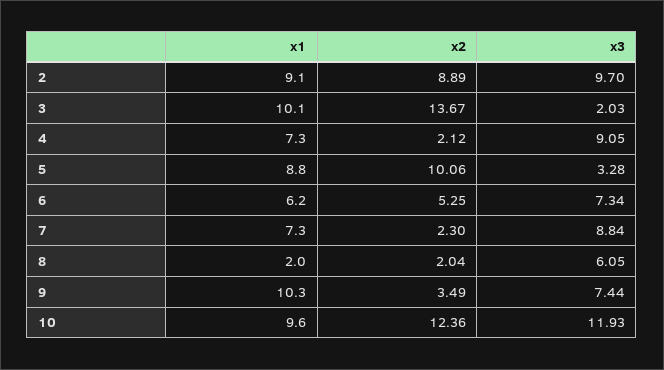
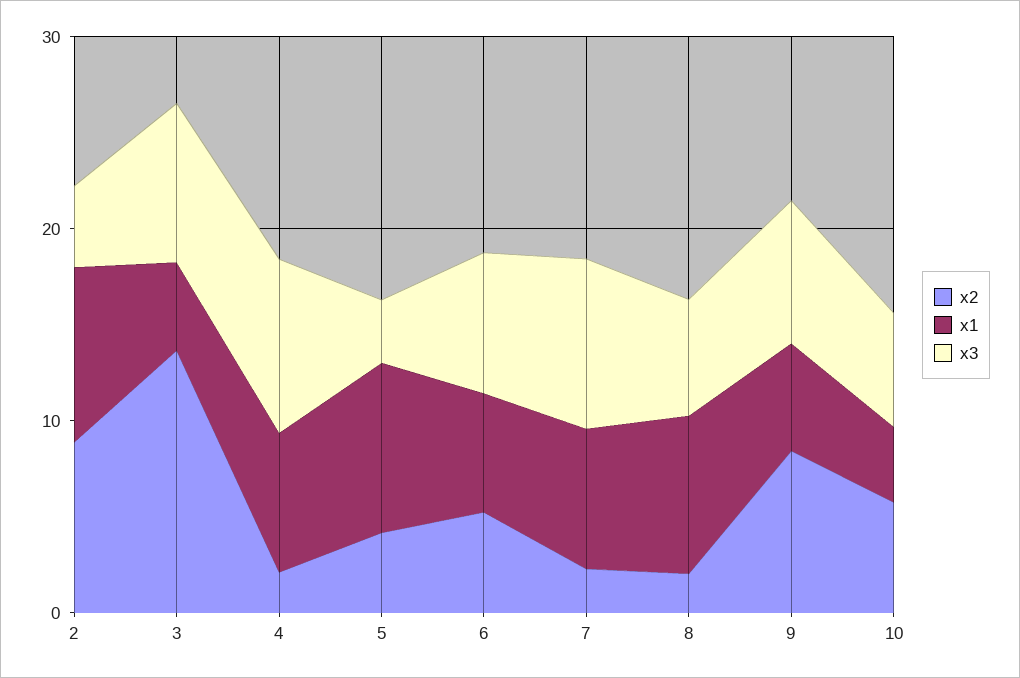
x3, 2: 9.7 -> 4
x1, 3: 10.1 -> 4
x3, 3: 2.03 -> 8
x2, 5: 10.06 -> 4
x1, 8: 2 -> 8
x1, 9: 10.3 -> 6
x2, 9: 3.49 -> 8
x1, 10: 9.6 -> 4
x2, 10: 12.36 -> 6
x3, 10: 11.93 -> 6

